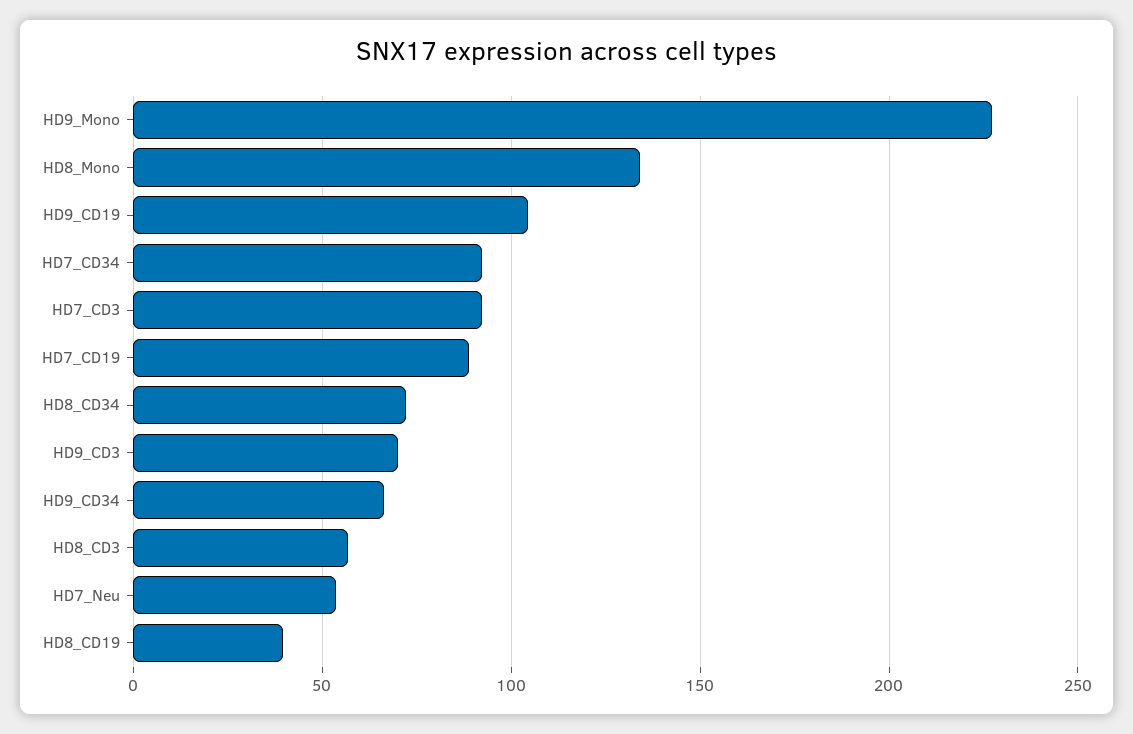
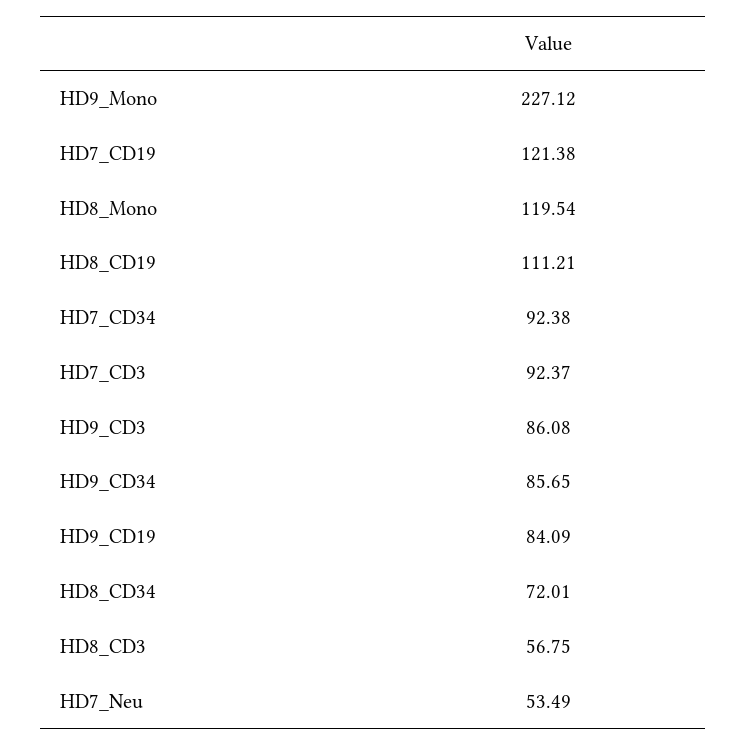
HD8_Mono: 135 -> 119.54
HD9_CD19: 105 -> 84.09
HD7_CD19: 90 -> 121.38
HD9_CD3: 70 -> 86.08
HD9_CD34: 65 -> 85.65
HD8_CD19: 40 -> 111.21

